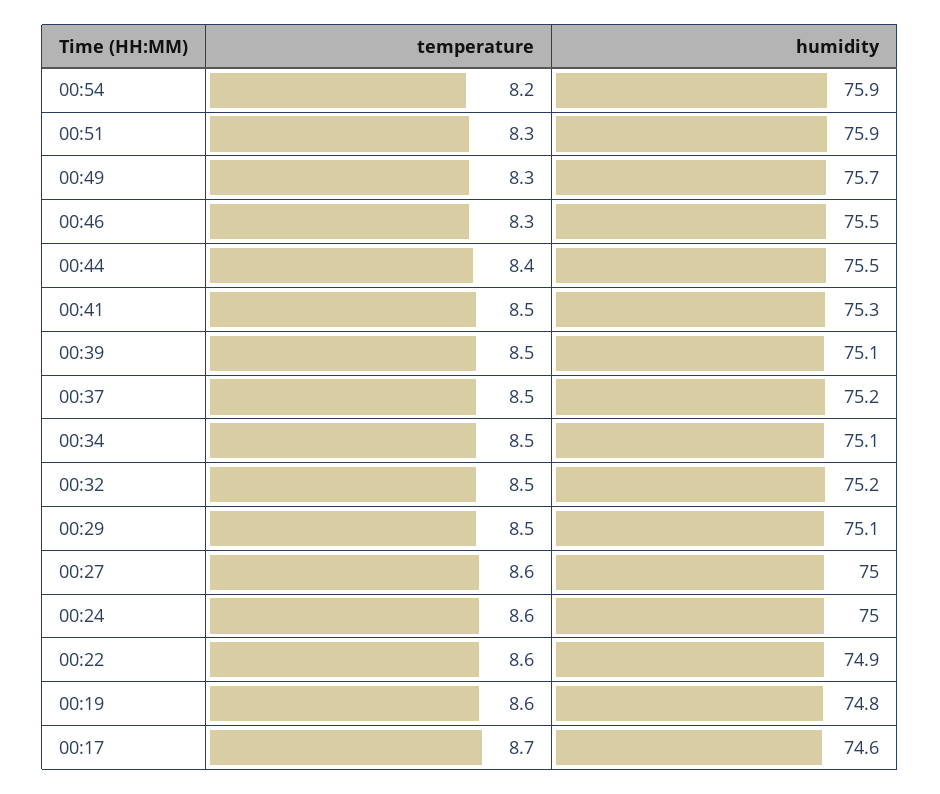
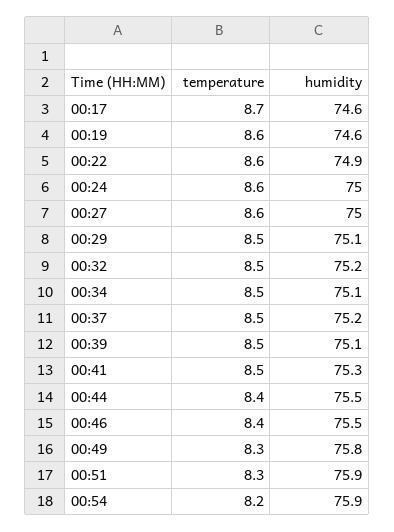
humidity, 00:49: 75.7 -> 75.8
temperature, 00:46: 8.3 -> 8.4
humidity, 00:19: 74.8 -> 74.6

